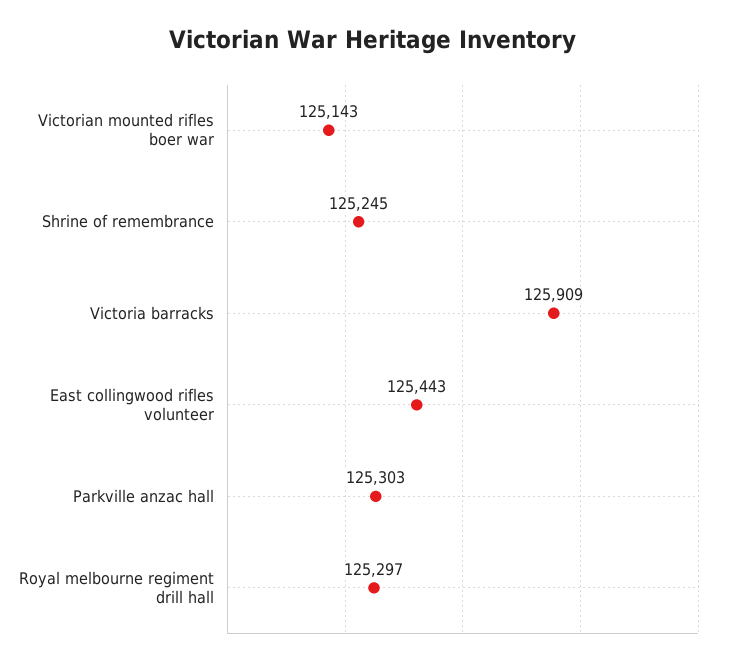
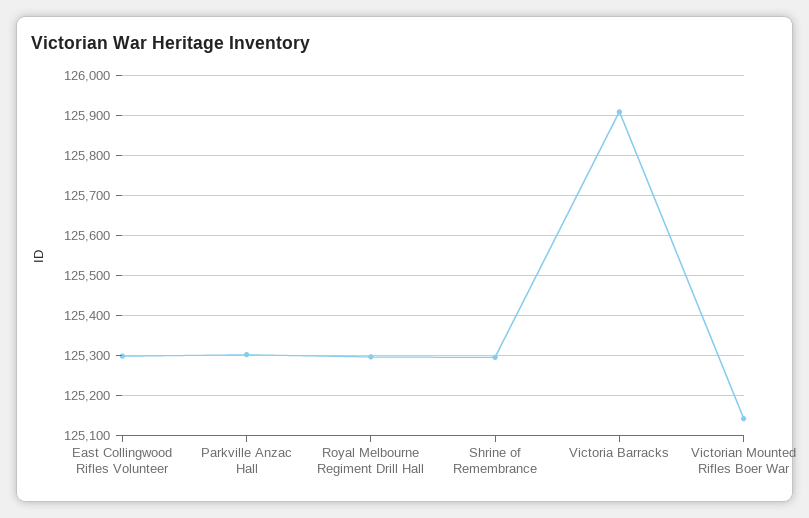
Shrine of remembrance: 125245 -> 125300
East collingwood rifles volunteer: 125443 -> 125300

